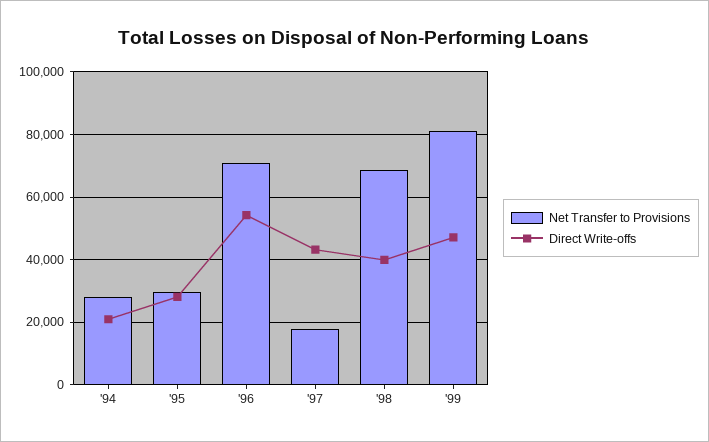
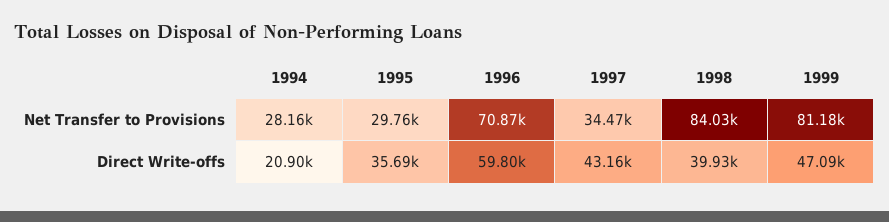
Direct Write-offs, '95: 28000 -> 35690
Direct Write-offs, '96: 54000 -> 59800
Net Transfer to Provisions, '97: 18000 -> 34470
Net Transfer to Provisions, '98: 68000 -> 84030

